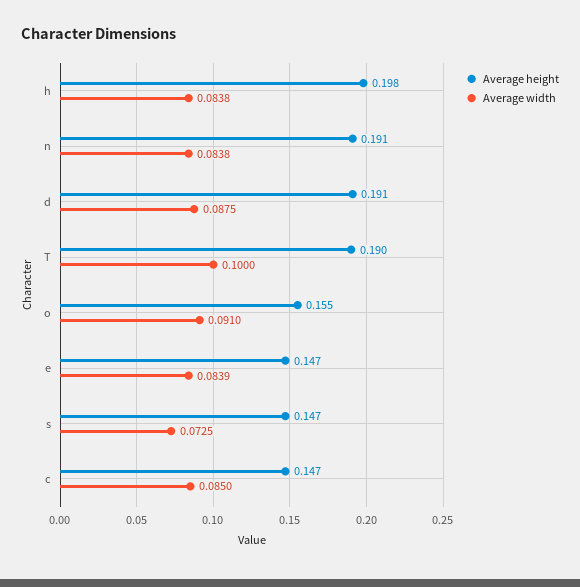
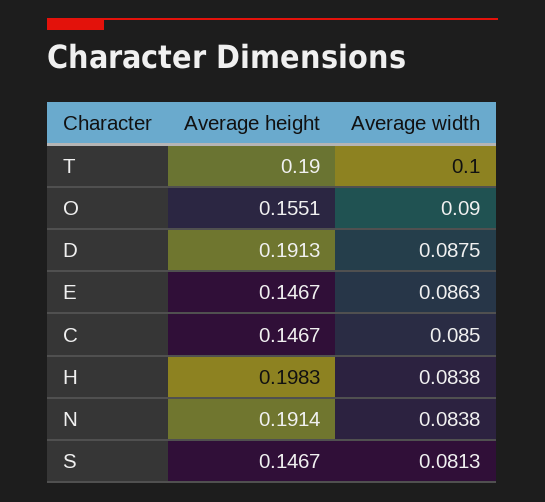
Average width, o: 0.091 -> 0.09
Average width, e: 0.0839 -> 0.0863
Average width, s: 0.0725 -> 0.0813

